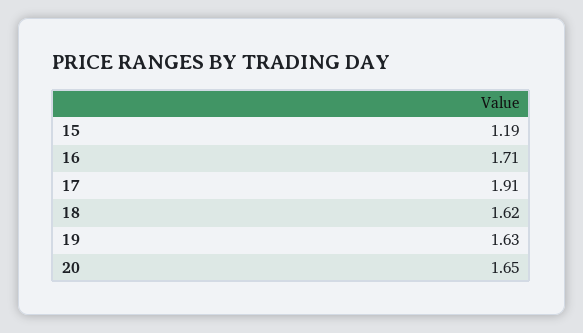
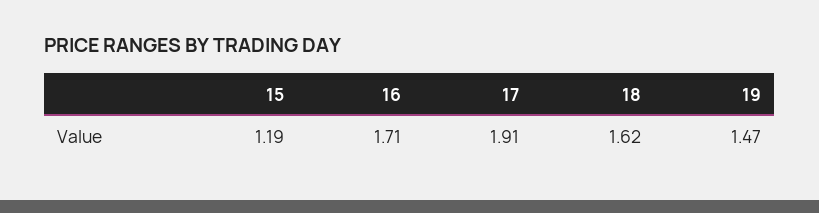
19: 1.63 -> 1.47
20: 1.65 -> none

